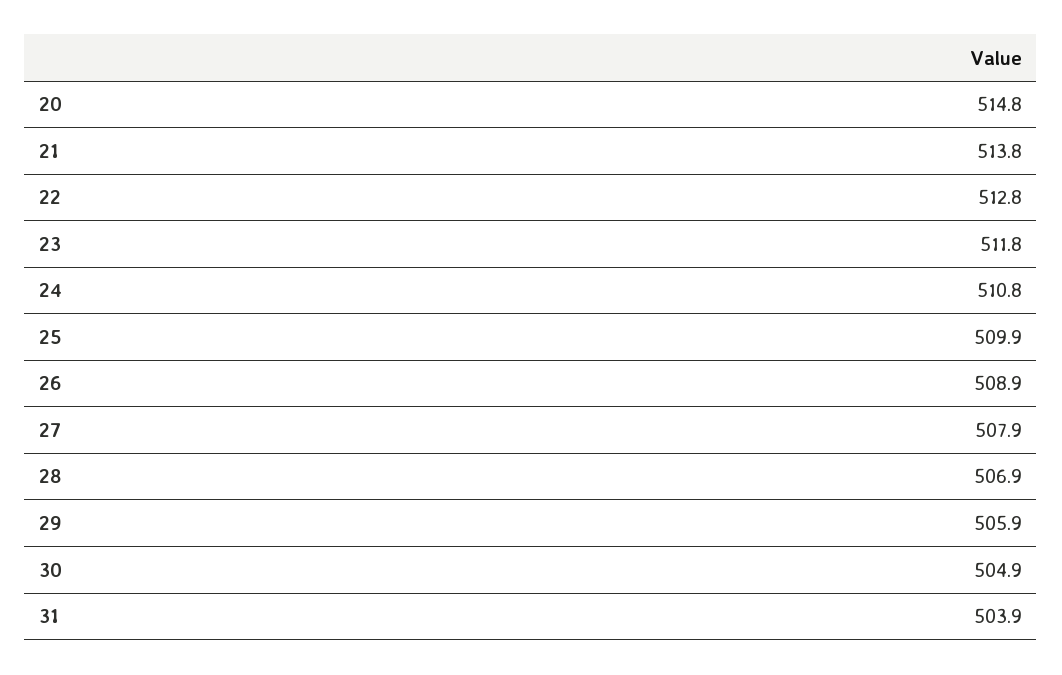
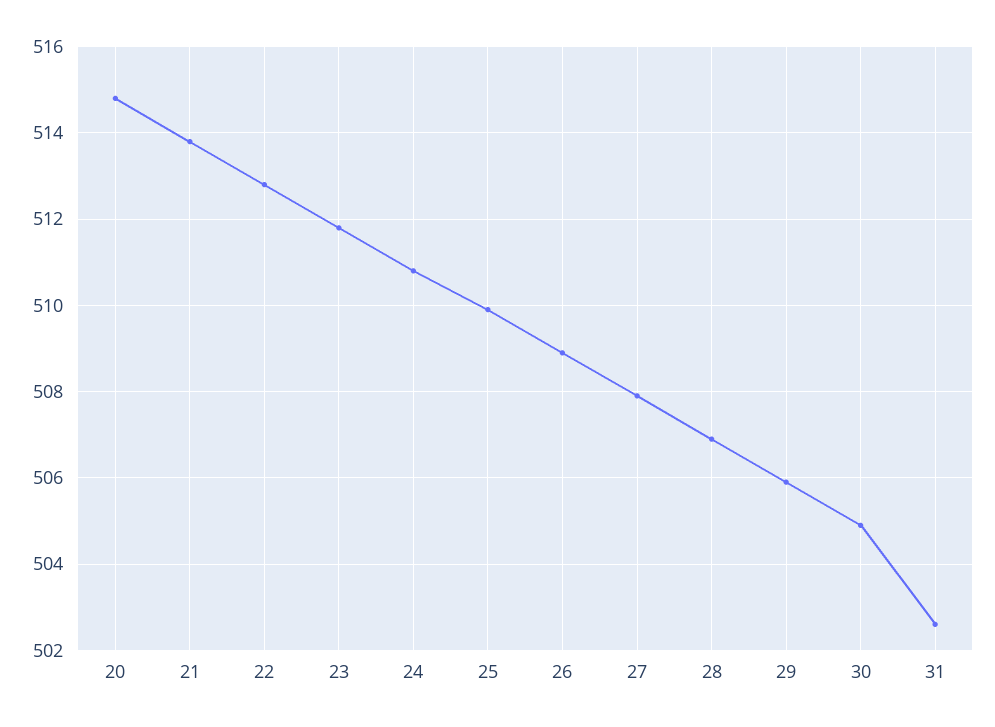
31: 503.9 -> 502.5

